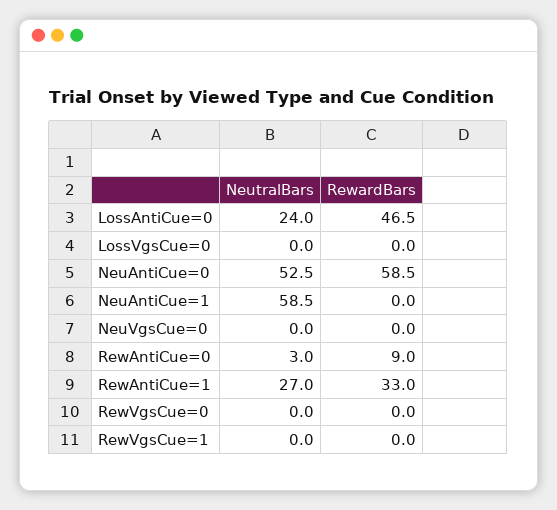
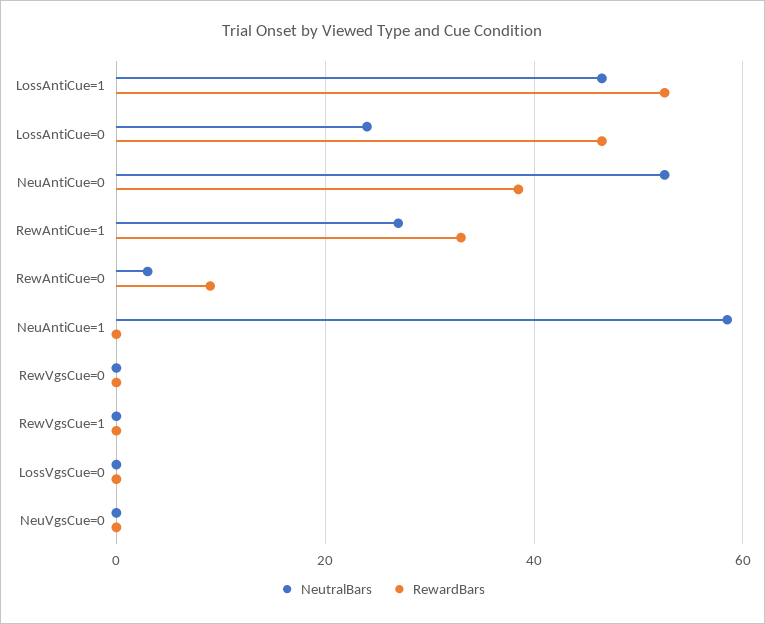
RewardBars, NeuAntiCue=0: 58.5 -> 38
NeutralBars, LossAntiCue=1: none -> 46
RewardBars, LossAntiCue=1: none -> 52

